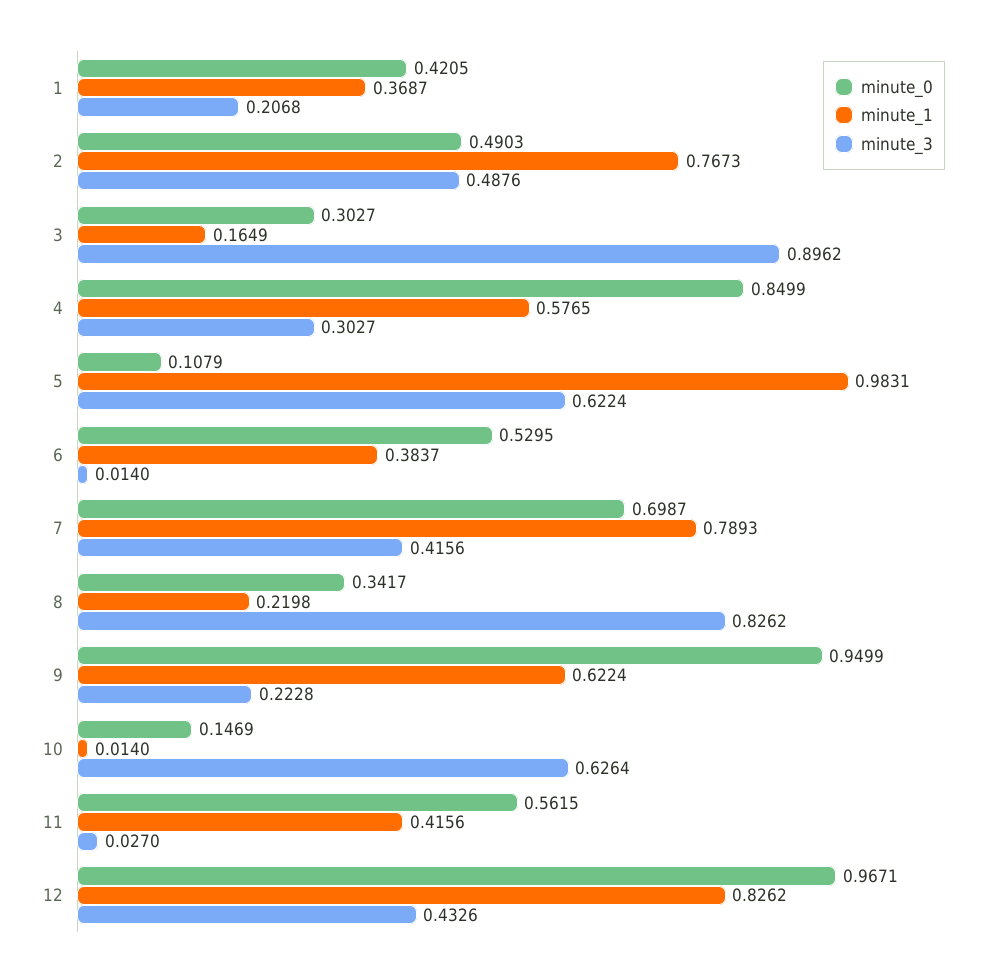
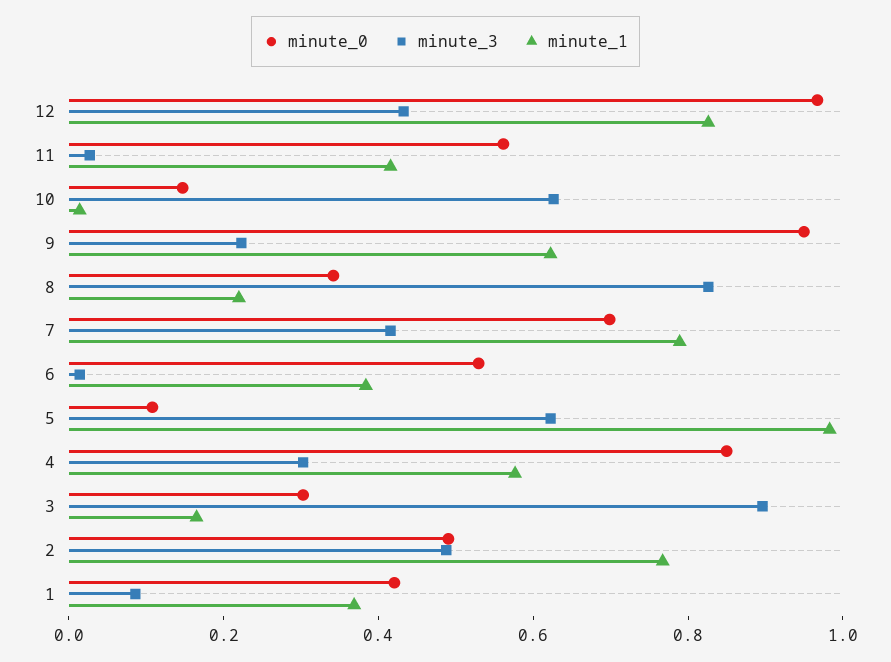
minute_3, 1: 0.2068 -> 0.1

